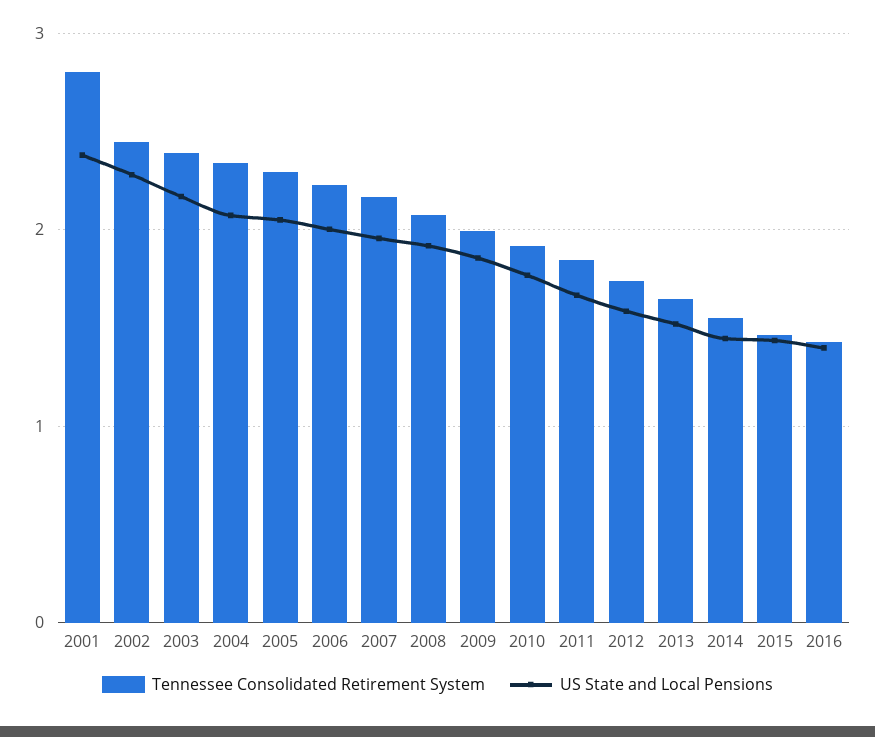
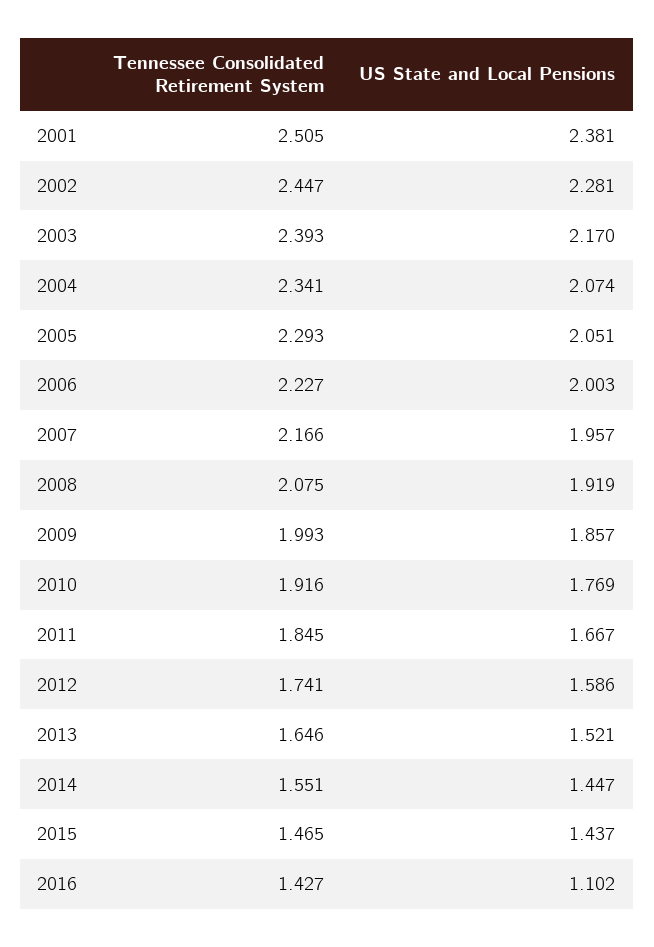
Tennessee Consolidated Retirement System, 2001: 2.8 -> 2.505
US State and Local Pensions, 2016: 1.4 -> 1.102

